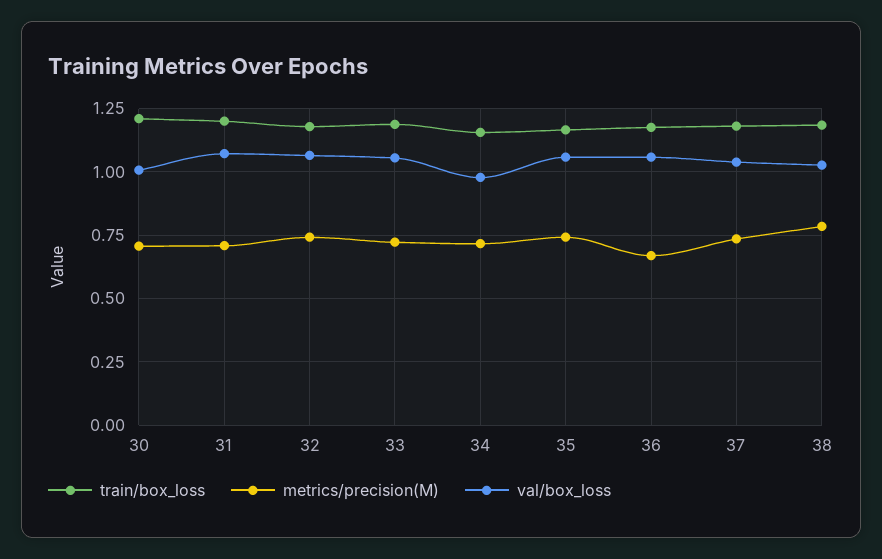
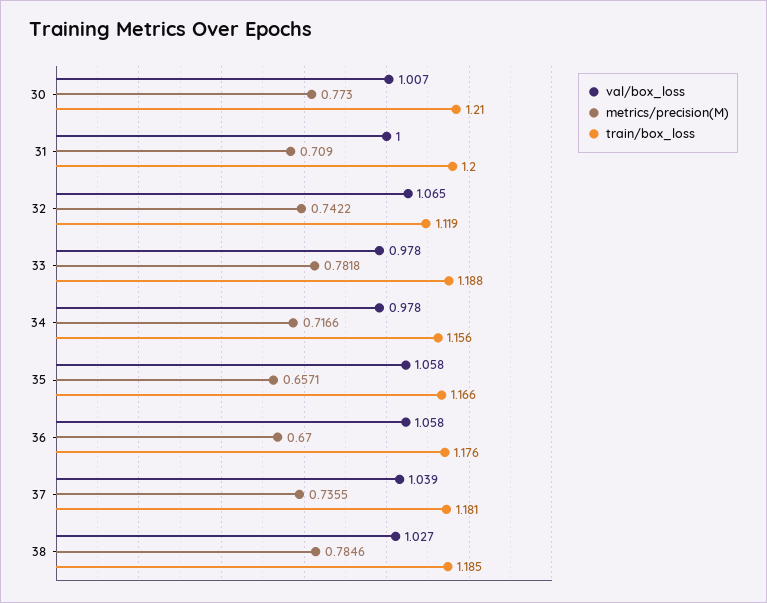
metrics/precision(M), 30: 0.7 -> 0.773
val/box_loss, 31: 1.075 -> 1
train/box_loss, 32: 1.175 -> 1.119
metrics/precision(M), 33: 0.725 -> 0.7818
val/box_loss, 33: 1.05 -> 0.978
metrics/precision(M), 35: 0.75 -> 0.6571

